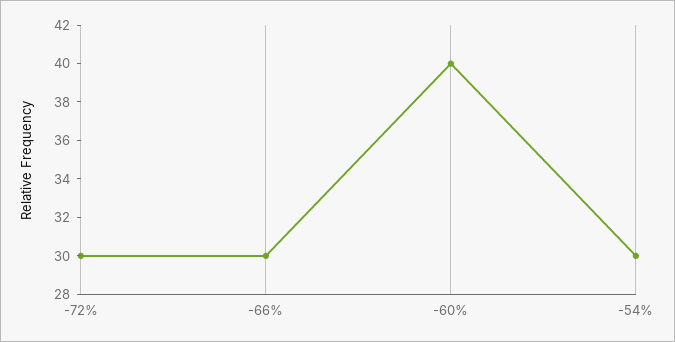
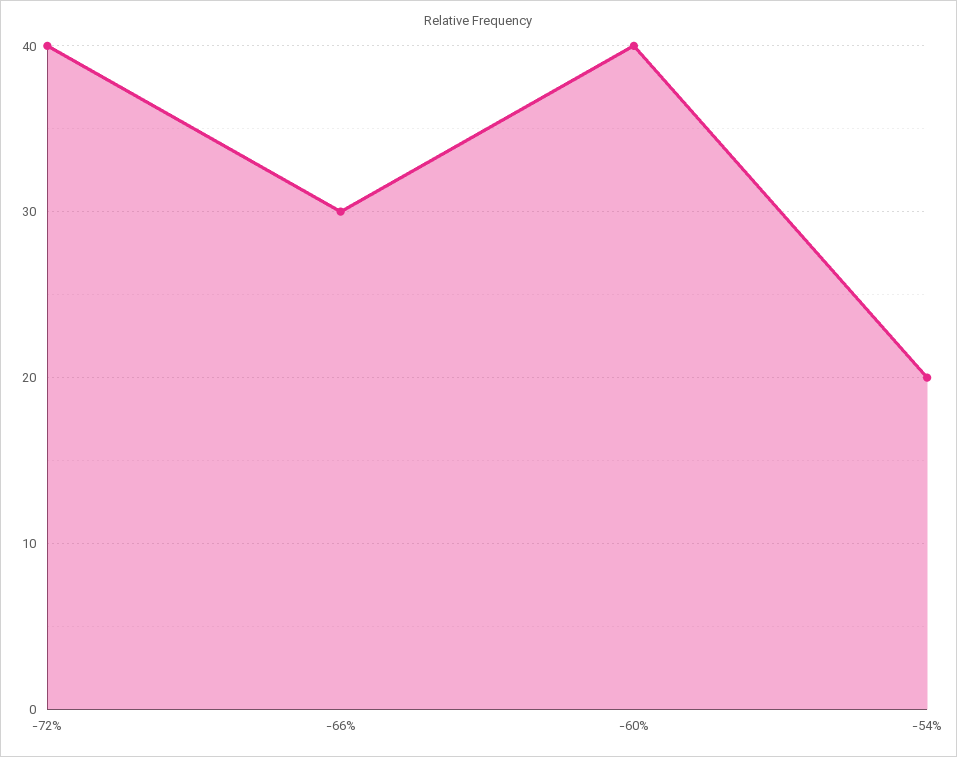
-72%: 30 -> 40
-54%: 30 -> 20

